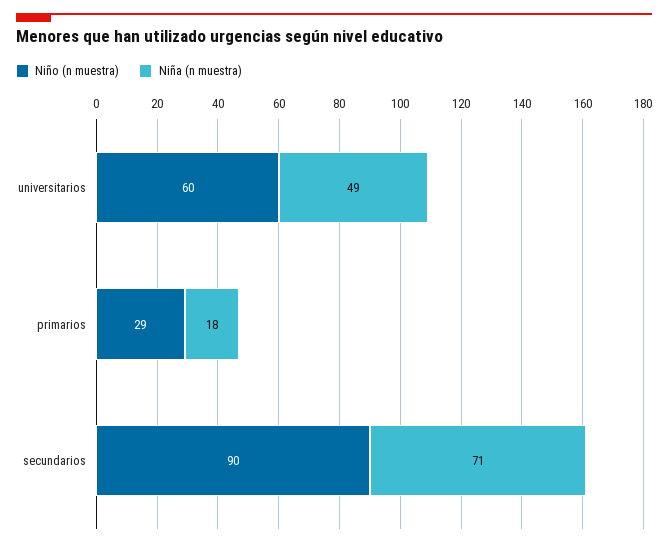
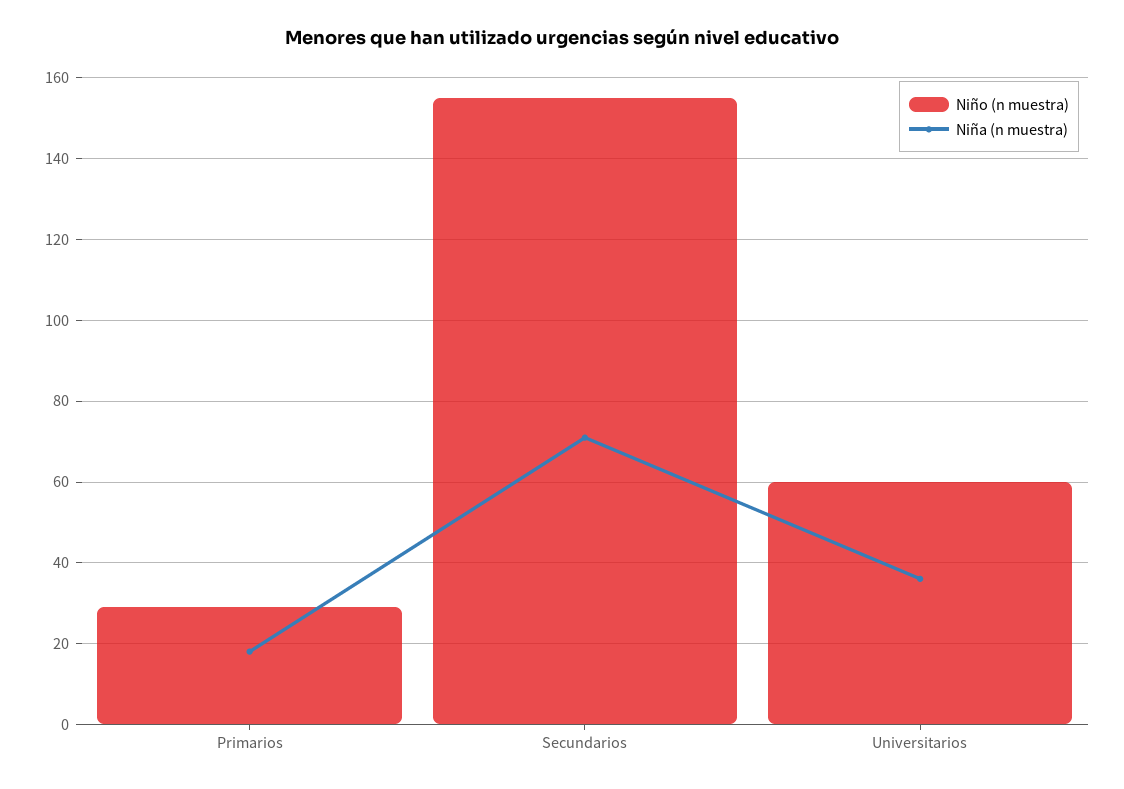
Niña (n muestra), universitarios: 49 -> 35
Niño (n muestra), secundarios: 90 -> 155

